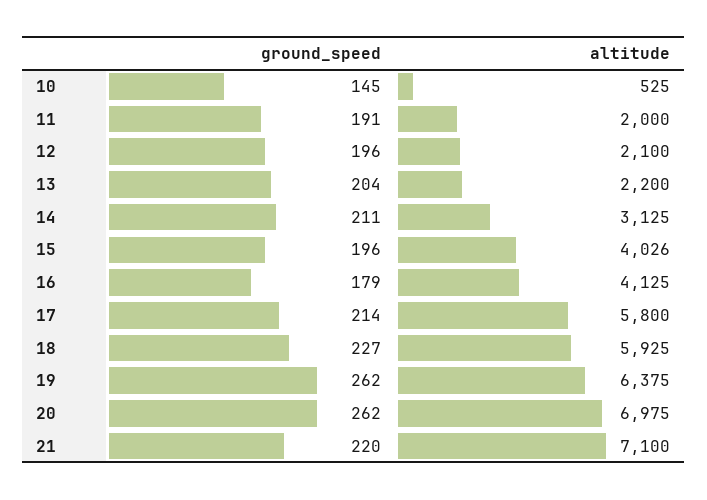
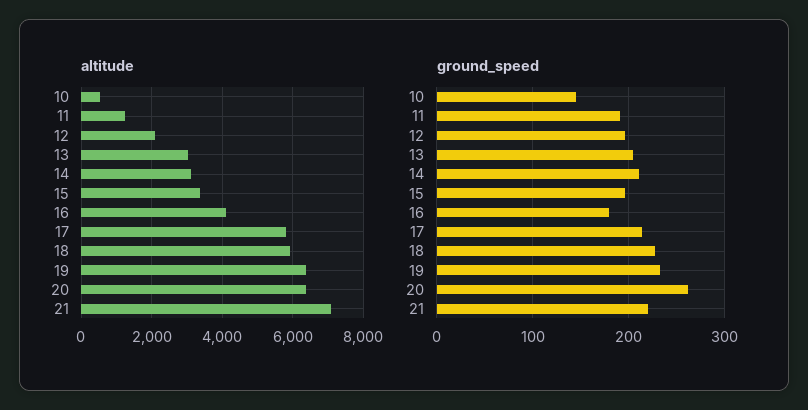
altitude, 11: 2000 -> 1200
altitude, 13: 2200 -> 3000
altitude, 15: 4026 -> 3400
ground_speed, 19: 262 -> 230
altitude, 20: 6975 -> 6400

